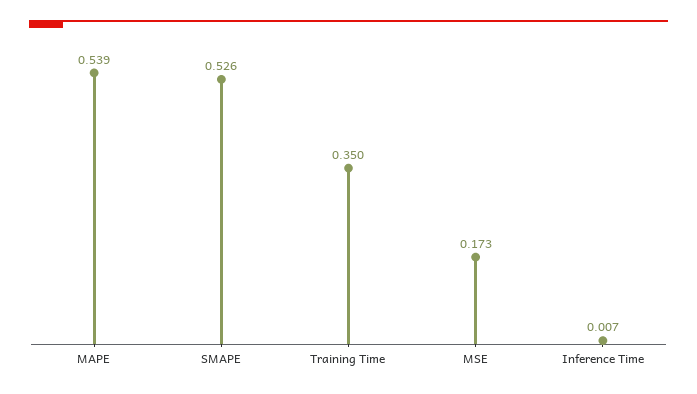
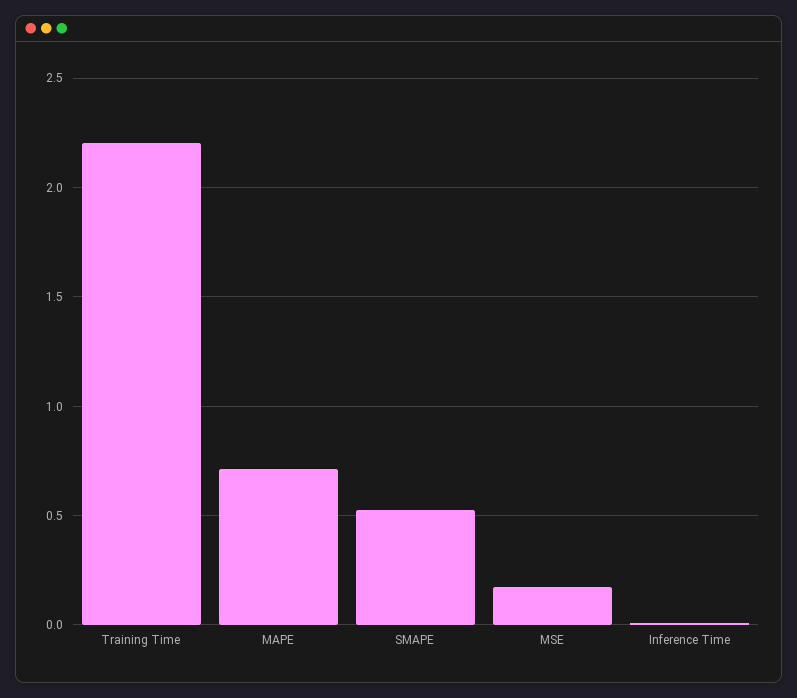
MAPE: 0.539 -> 0.7
Training Time: 0.35 -> 2.2

